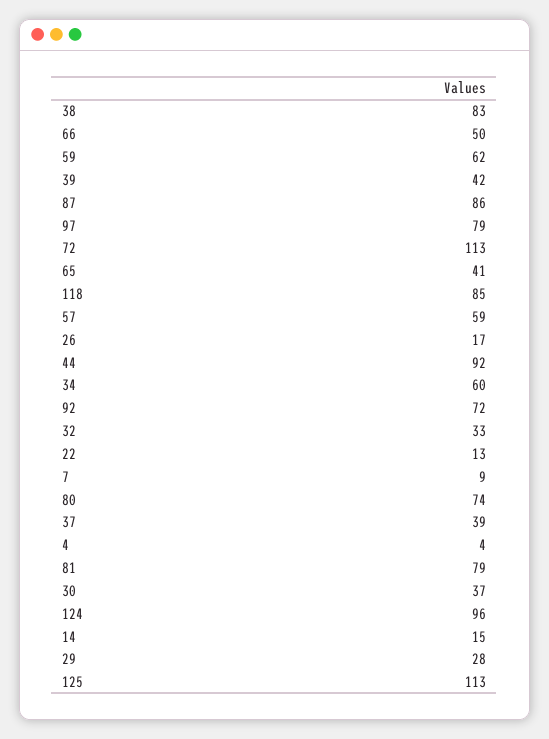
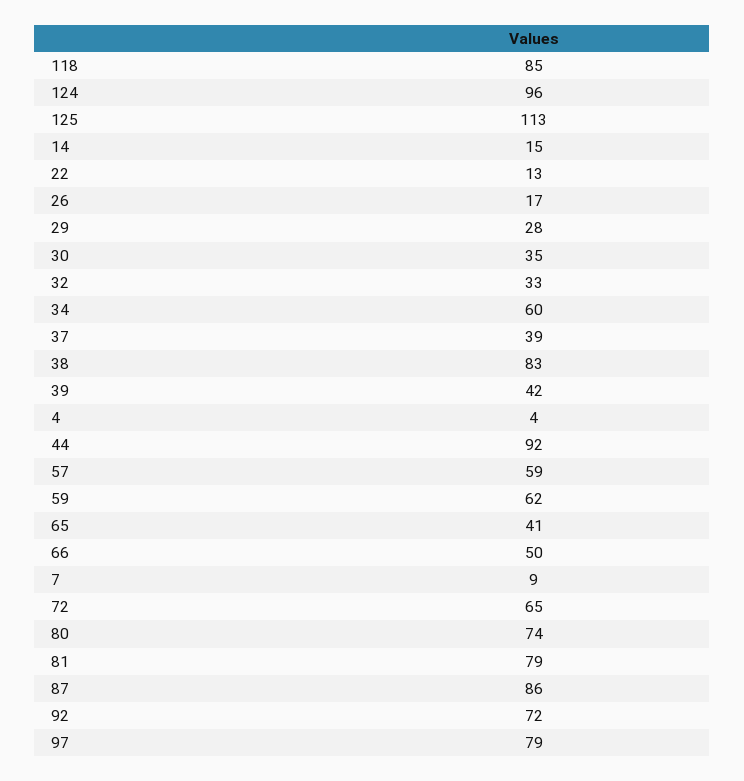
72: 113 -> 65
30: 37 -> 35

